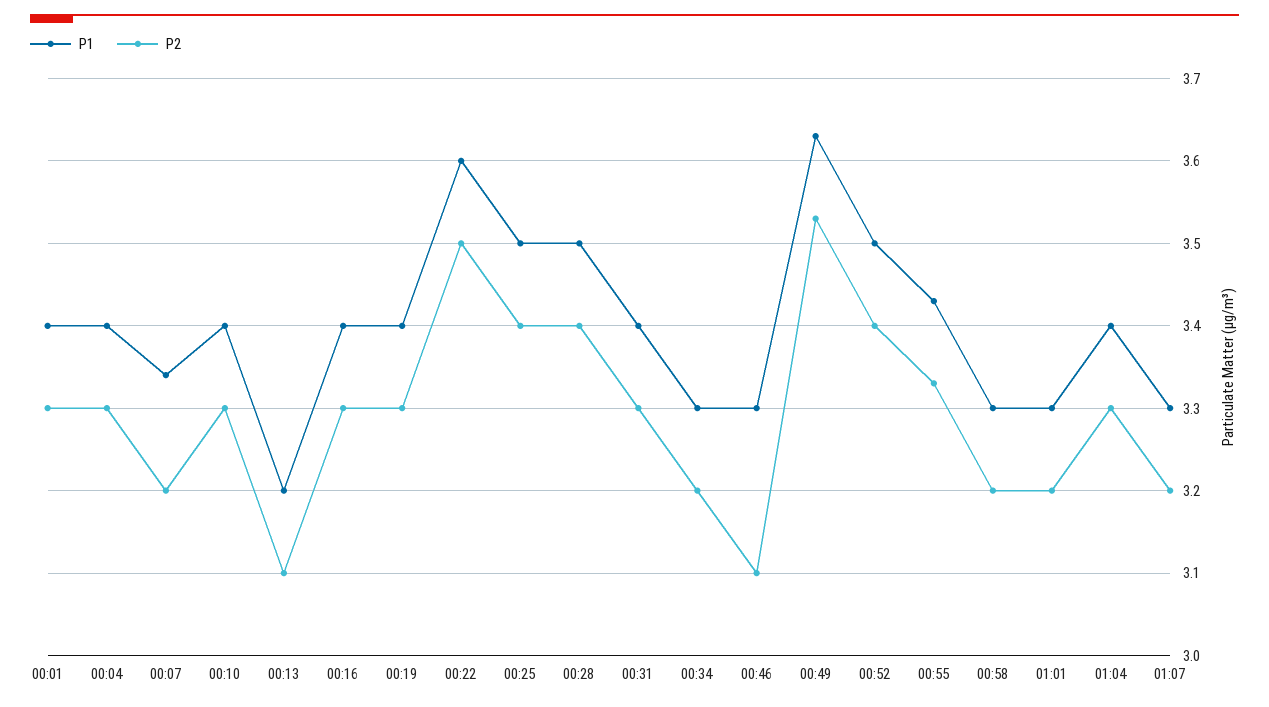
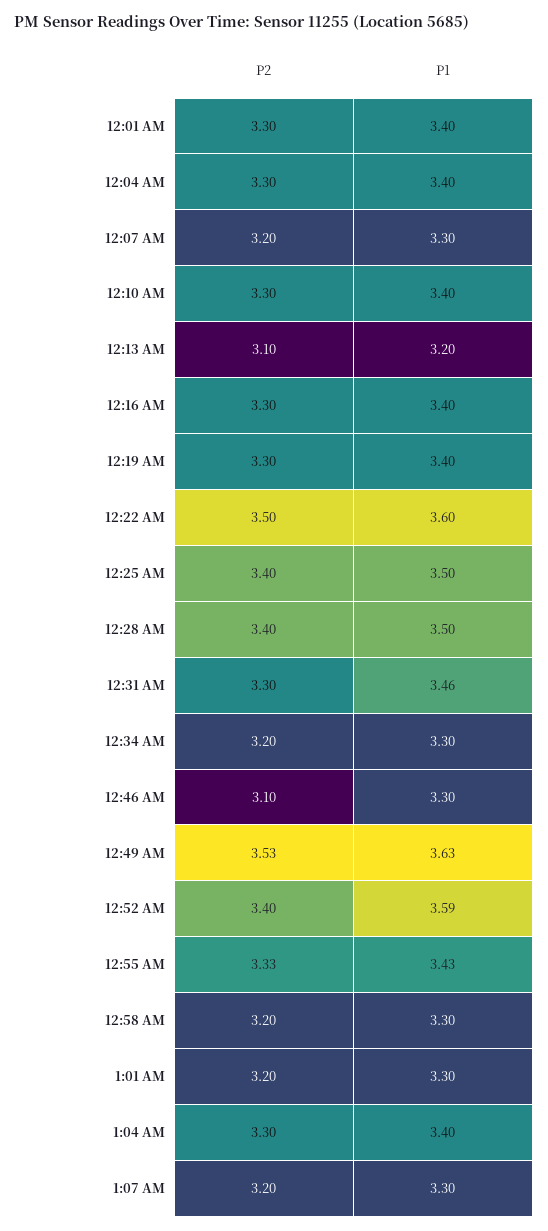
P1, 00:07: 3.34 -> 3.3
P1, 00:31: 3.4 -> 3.46
P1, 00:52: 3.5 -> 3.59

